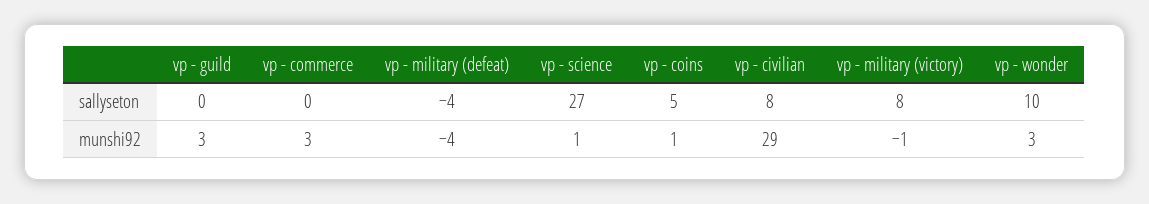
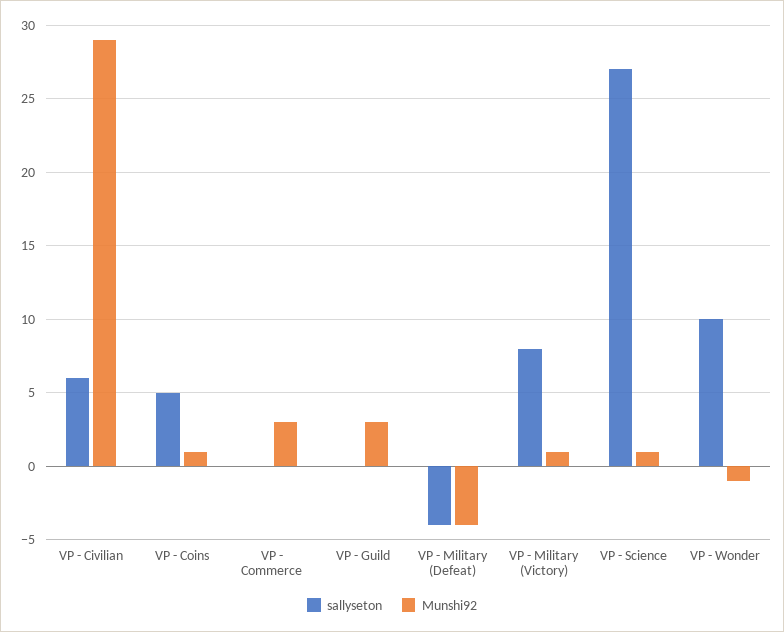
sallyseton, vp - civilian: 8 -> 6
munshi92, vp - military (victory): -1 -> 1
munshi92, vp - wonder: 3 -> -1

